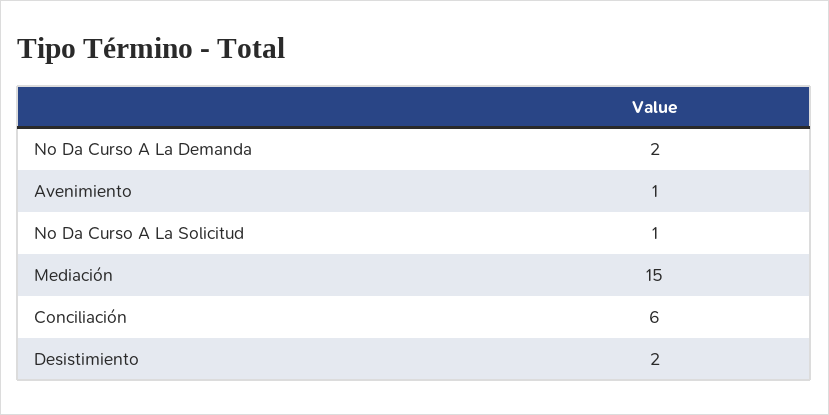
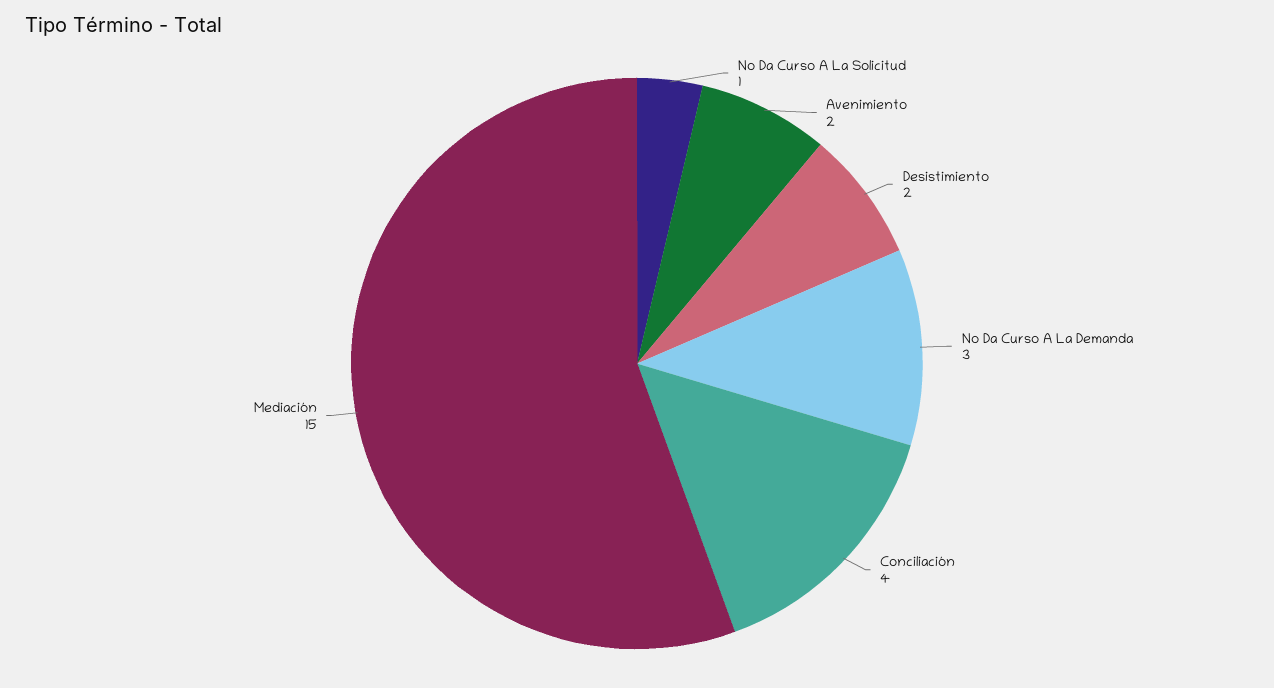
No Da Curso A La Demanda: 2 -> 3
Avenimiento: 1 -> 2
Conciliación: 6 -> 4

